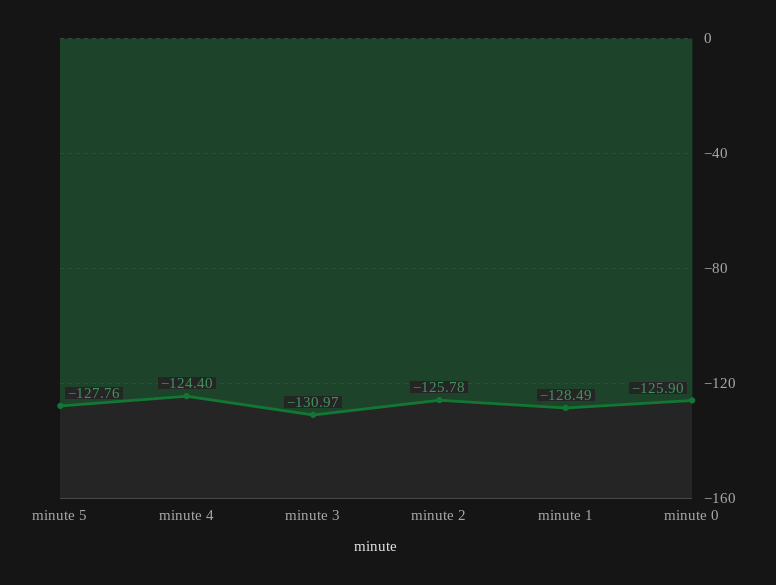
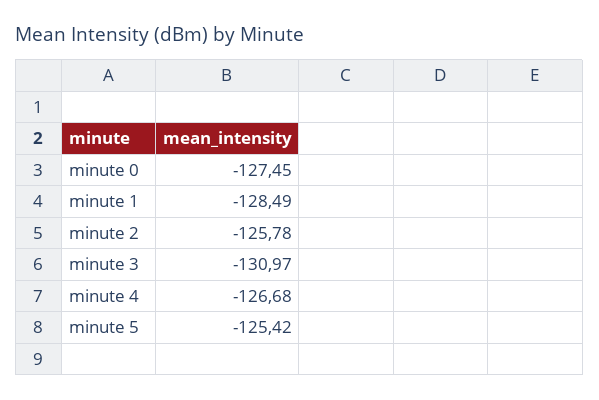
minute 5: -127.76 -> -125.42
minute 4: -124.4 -> -126.68
minute 0: -125.9 -> -127.45

